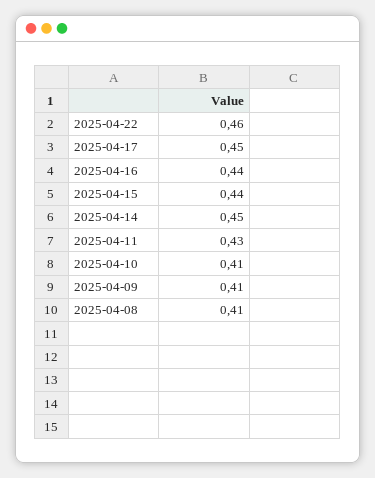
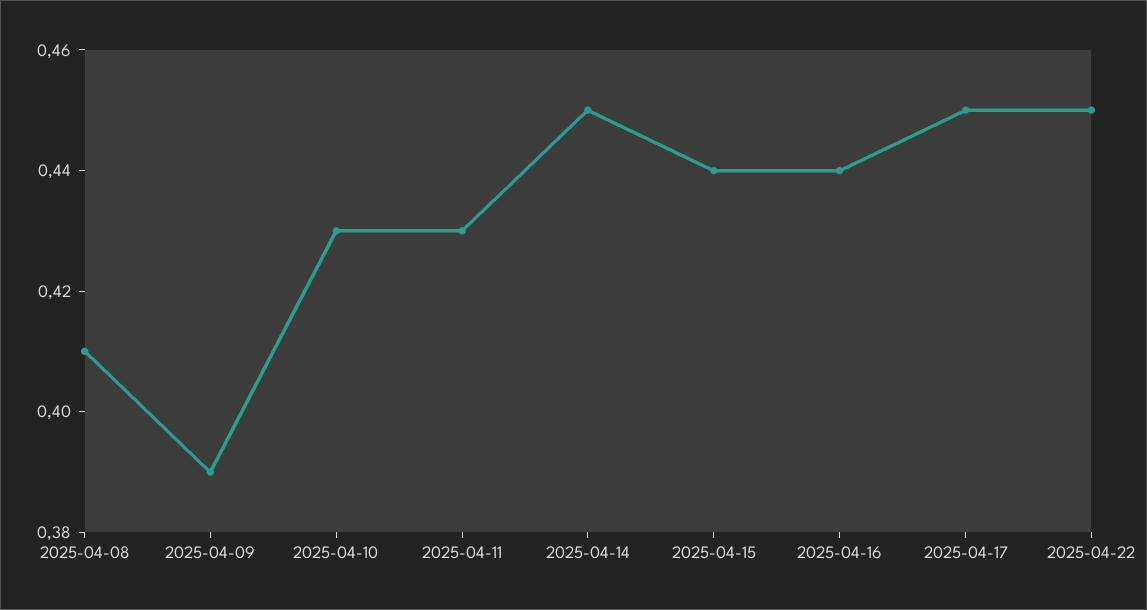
2025-04-22: 0.46 -> 0.45
2025-04-10: 0.41 -> 0.43
2025-04-09: 0.41 -> 0.39

